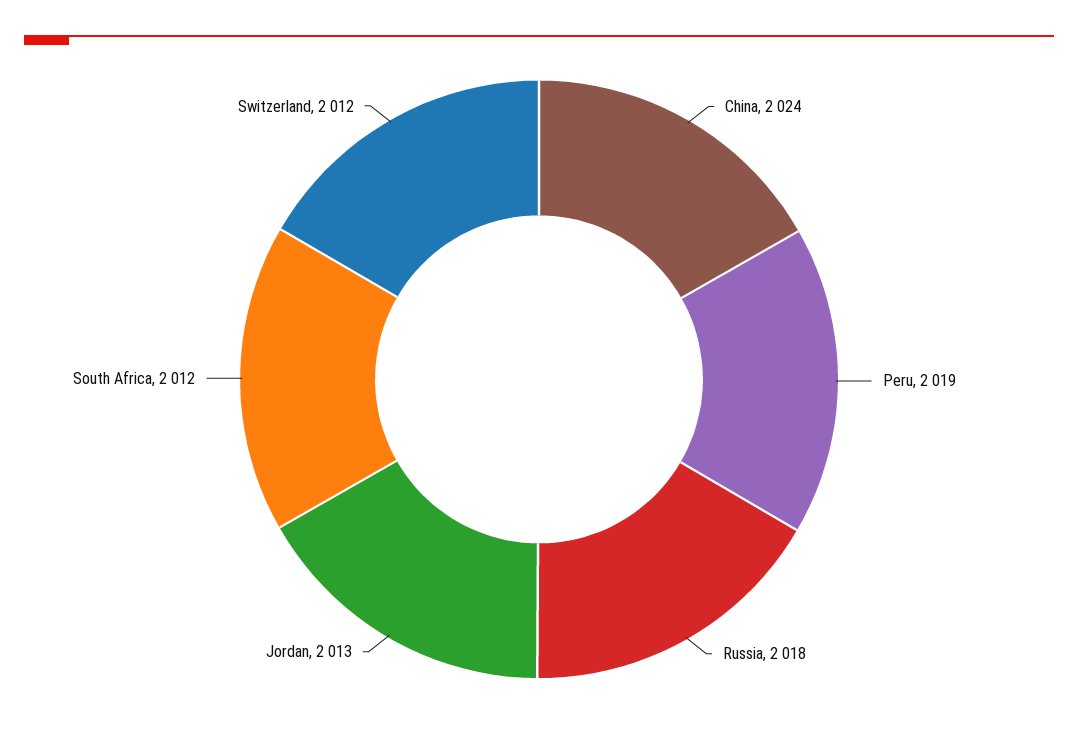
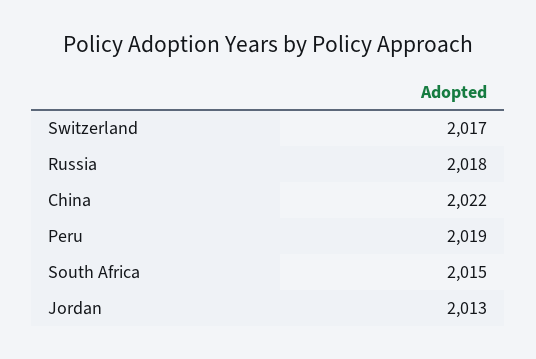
China: 2024 -> 2022
South Africa: 2012 -> 2015
Switzerland: 2012 -> 2017

